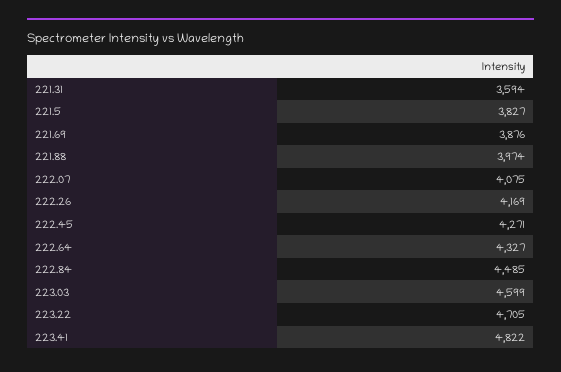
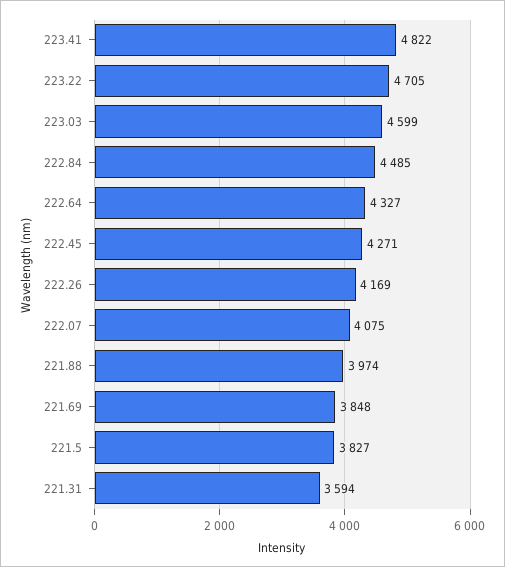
221.69: 3876 -> 3848

